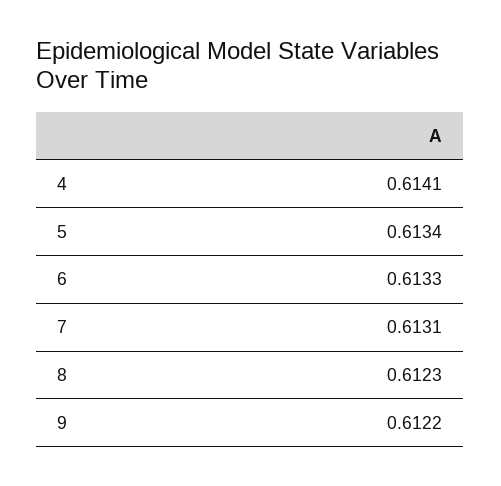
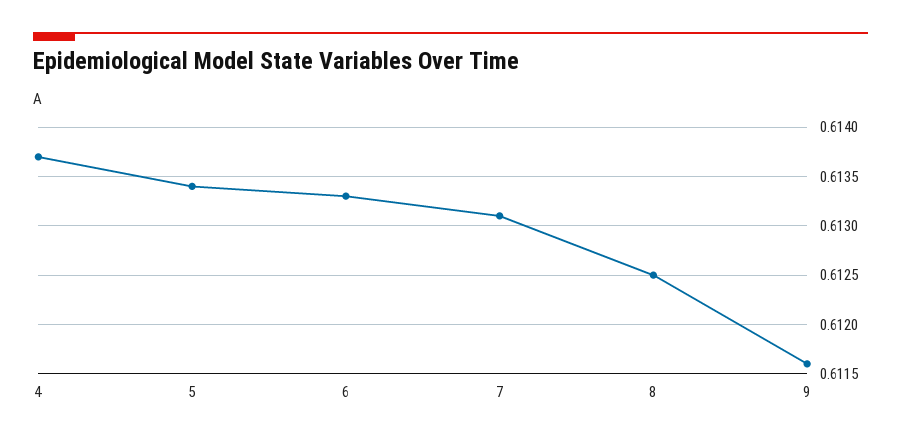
4: 0.6141 -> 0.6137
8: 0.6123 -> 0.6125
9: 0.6122 -> 0.6116

